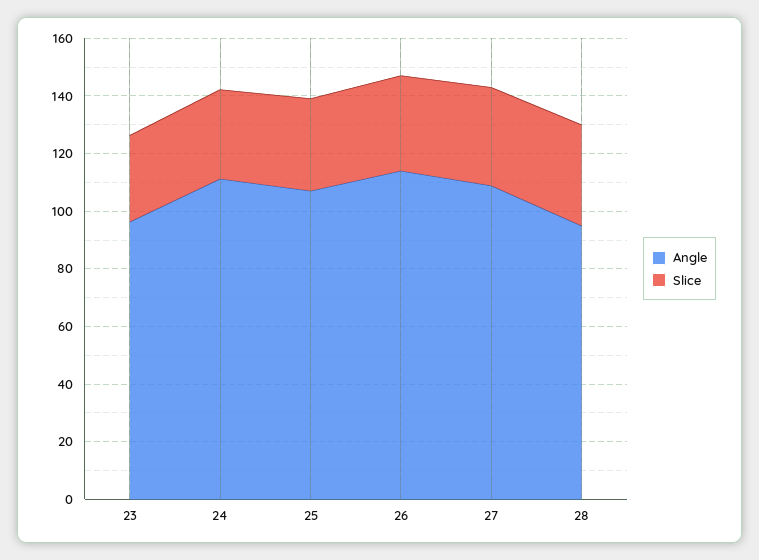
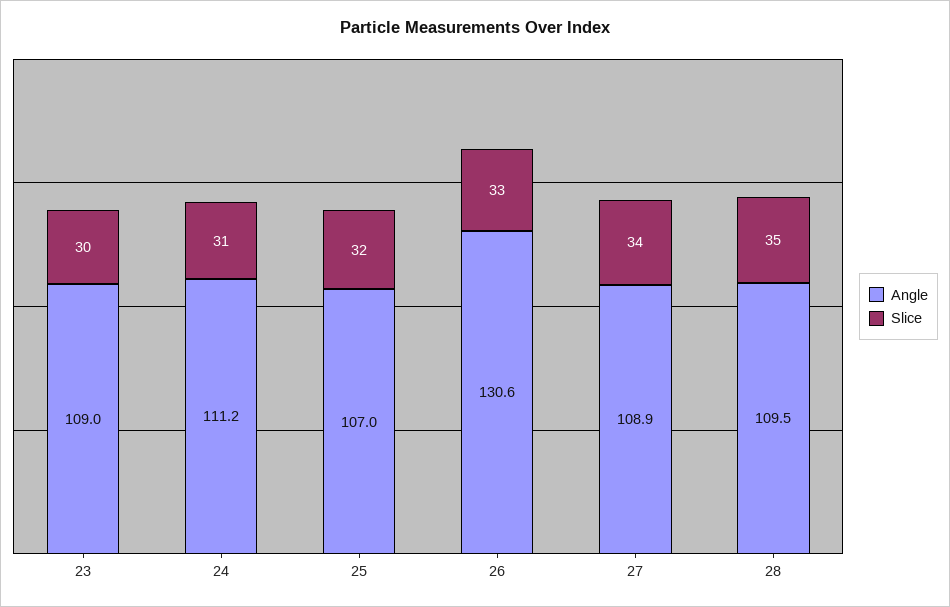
Angle, 23: 95 -> 109
Angle, 26: 115 -> 130.6
Angle, 28: 95 -> 109.5

